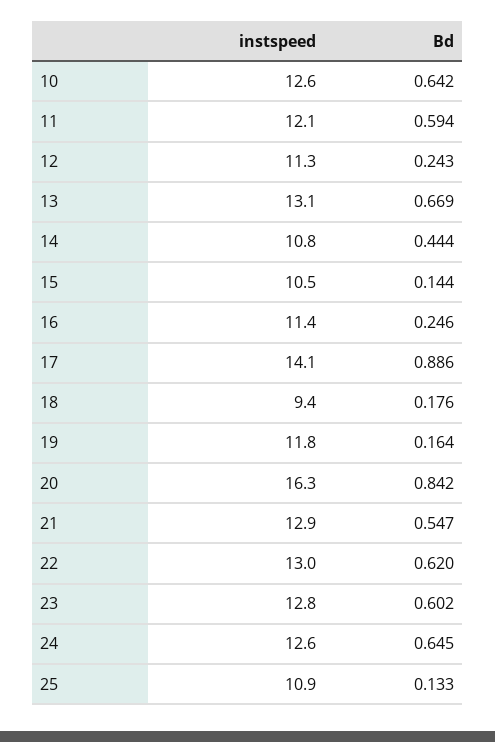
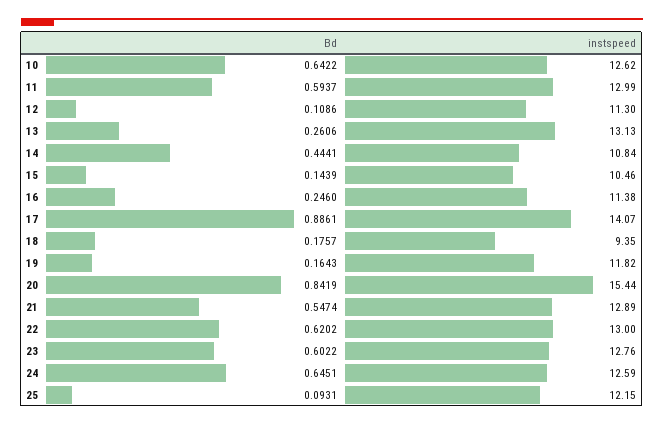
instspeed, 11: 12.1 -> 12.99
Bd, 12: 0.243 -> 0.1086
Bd, 13: 0.669 -> 0.2606
instspeed, 20: 16.3 -> 15.44
instspeed, 25: 10.9 -> 12.15
Bd, 25: 0.133 -> 0.0931

